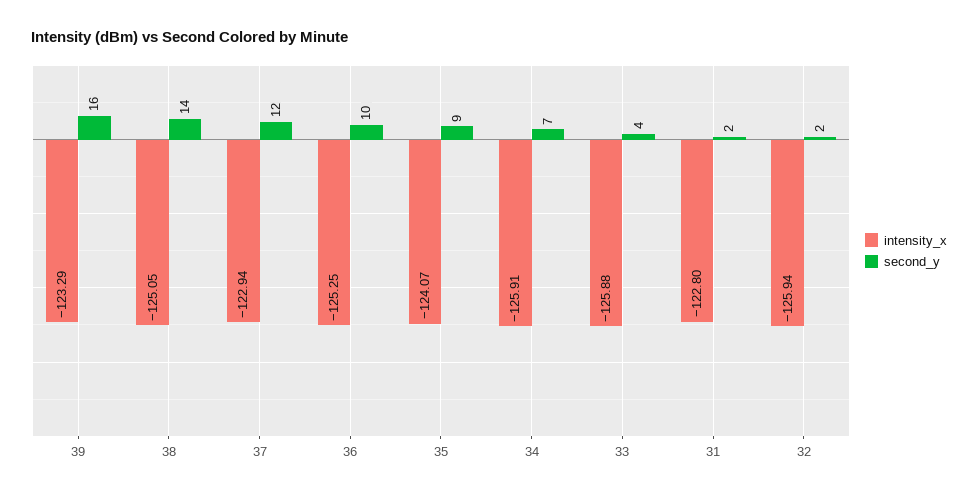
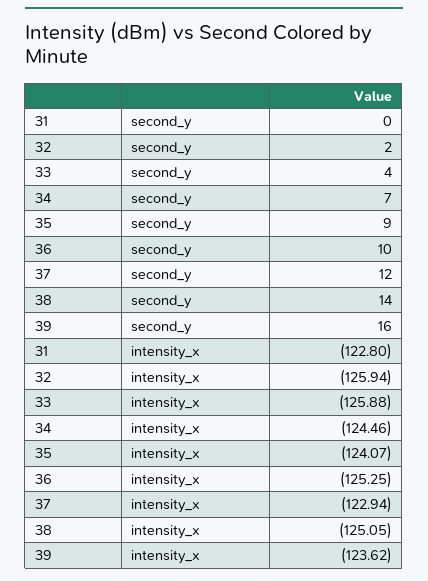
intensity_x, 39: -123.29 -> -123.62
intensity_x, 34: -125.91 -> -124.46
second_y, 31: 2 -> 0

